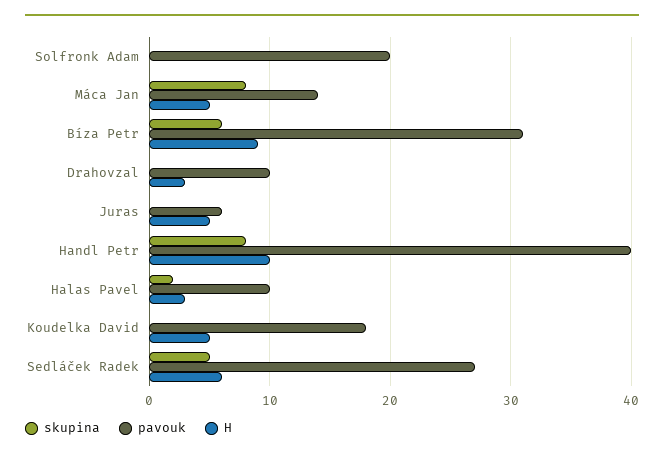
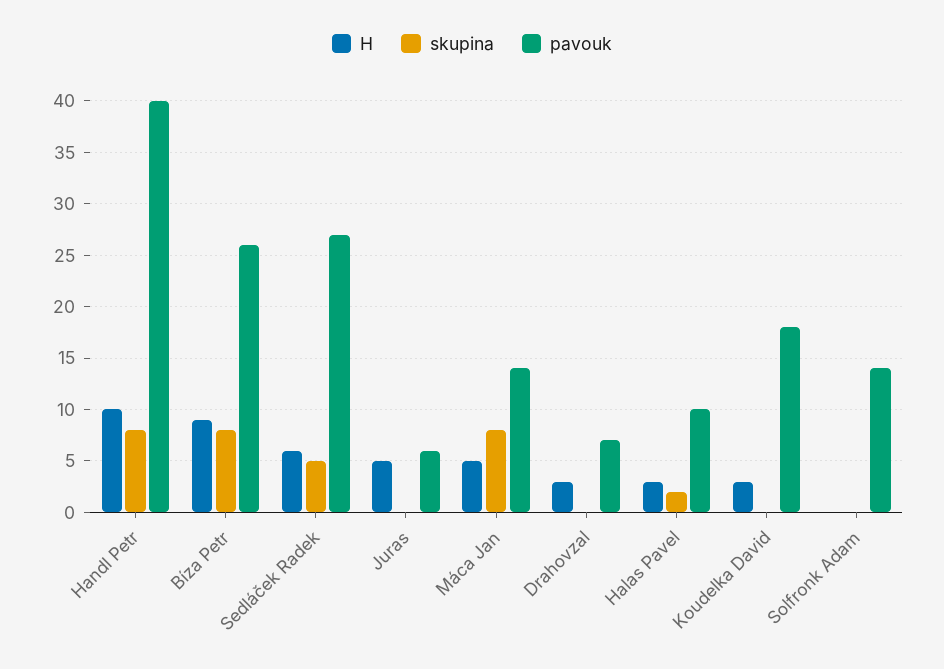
pavouk, Solfronk Adam: 20 -> 14
skupina, Bíza Petr: 6 -> 8
pavouk, Bíza Petr: 31 -> 26
pavouk, Drahovzal: 10 -> 7
H, Koudelka David: 5 -> 3

